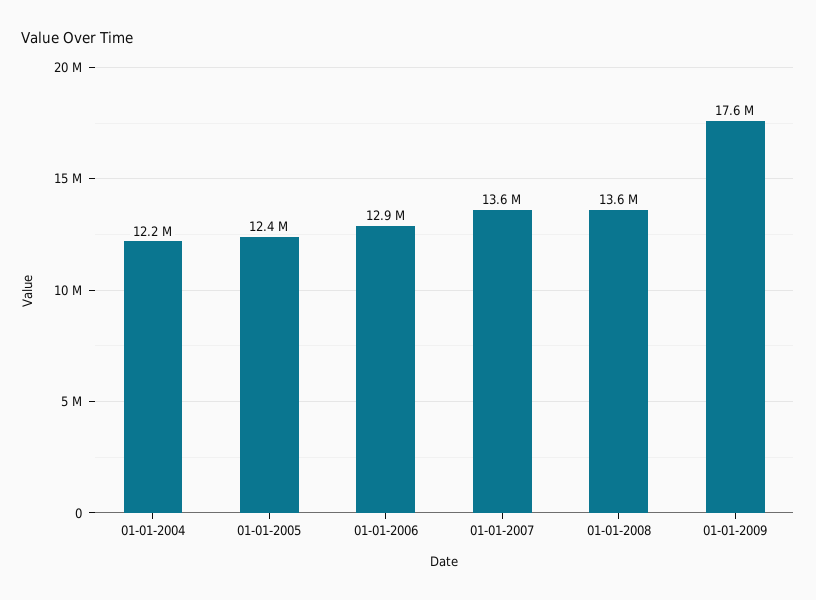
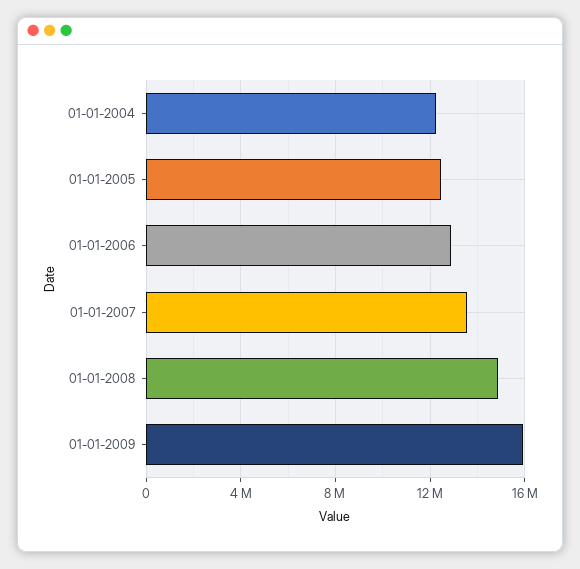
01-01-2008: 13600000 -> 15000000
01-01-2009: 17600000 -> 16000000

